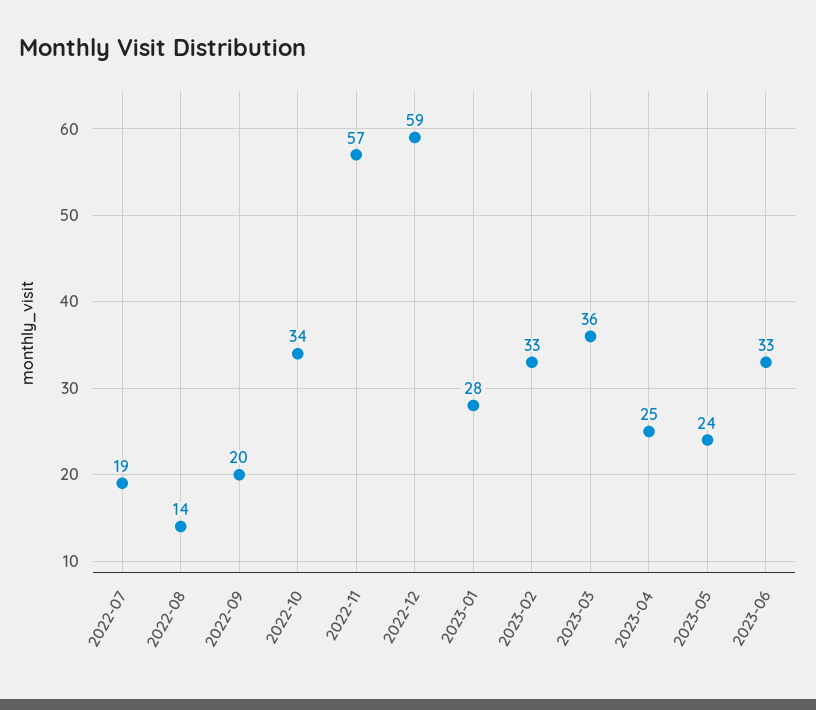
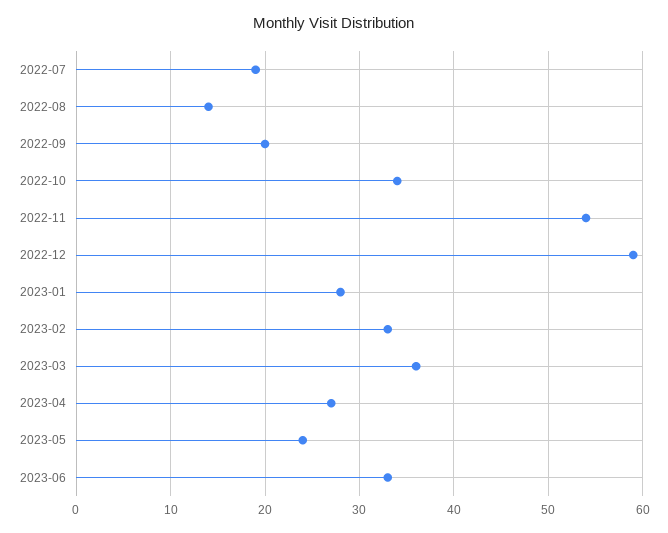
2022-11: 57 -> 54
2023-04: 25 -> 27

